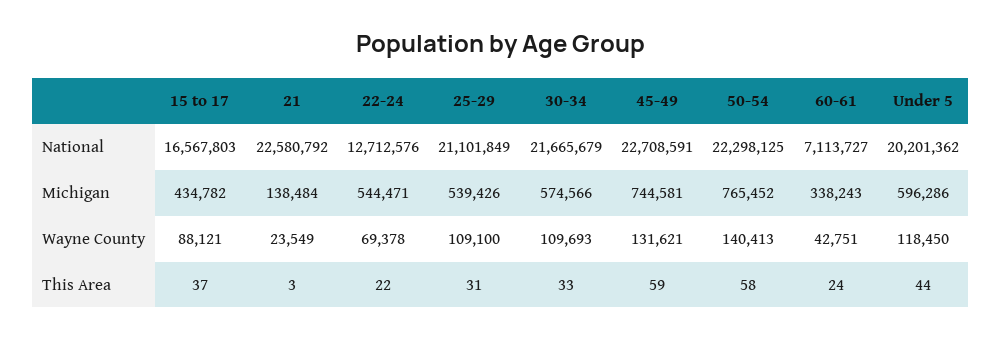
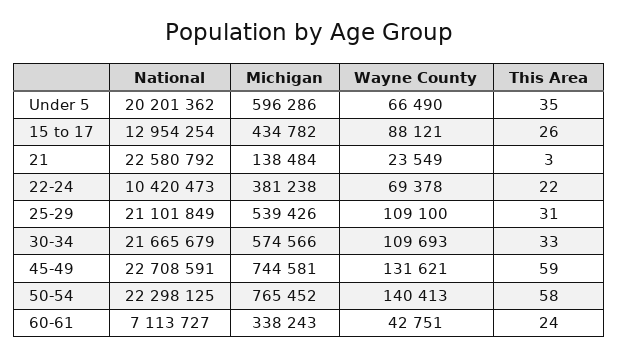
15 to 17, National: 16567803 -> 12954254
22-24, National: 12712576 -> 10420473
22-24, Michigan: 544471 -> 381238
Under 5, Wayne County: 118450 -> 66490
15 to 17, This Area: 37 -> 26
Under 5, This Area: 44 -> 35

